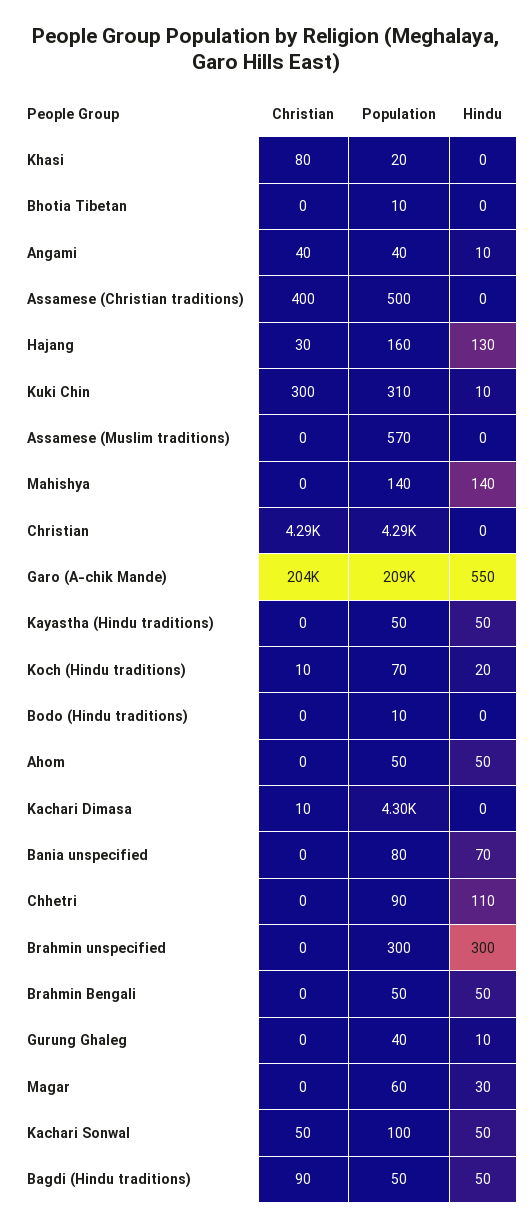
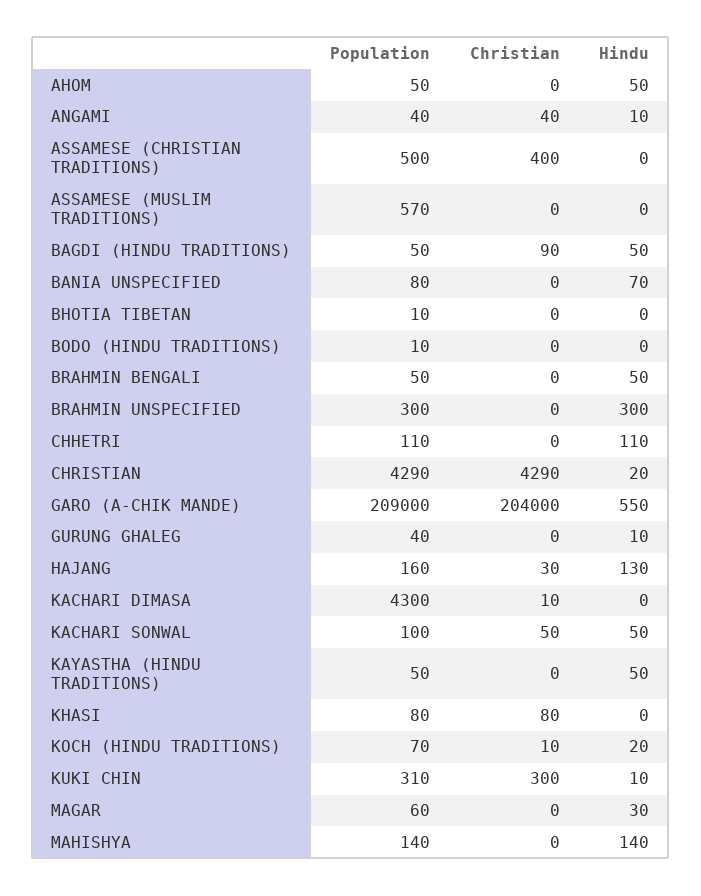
Population, Khasi: 20 -> 80
Hindu, Christian: 0 -> 20
Population, Chhetri: 90 -> 110

